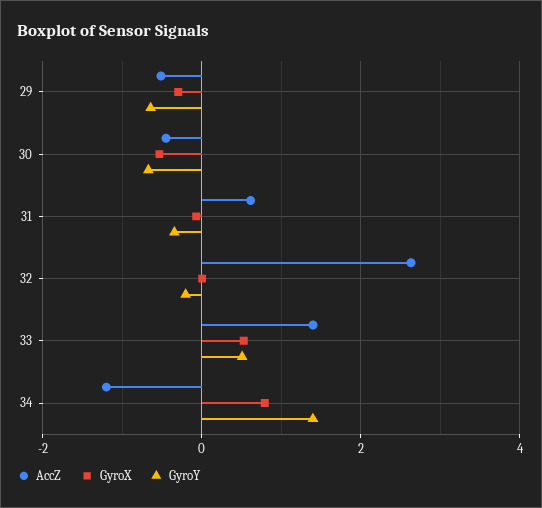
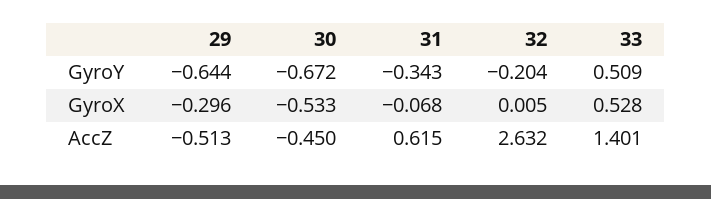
AccZ, 34: -1.2 -> none
GyroX, 34: 0.8 -> none
GyroY, 34: 1.4 -> none

